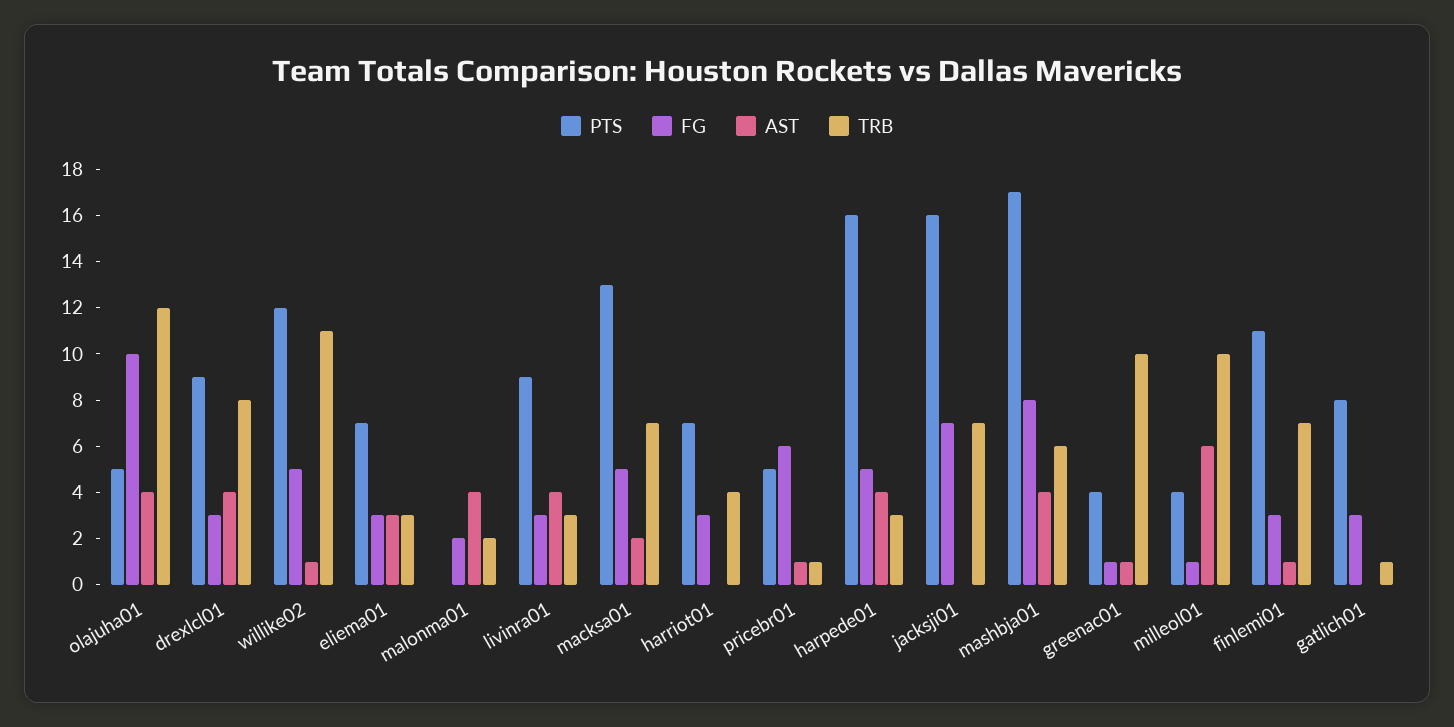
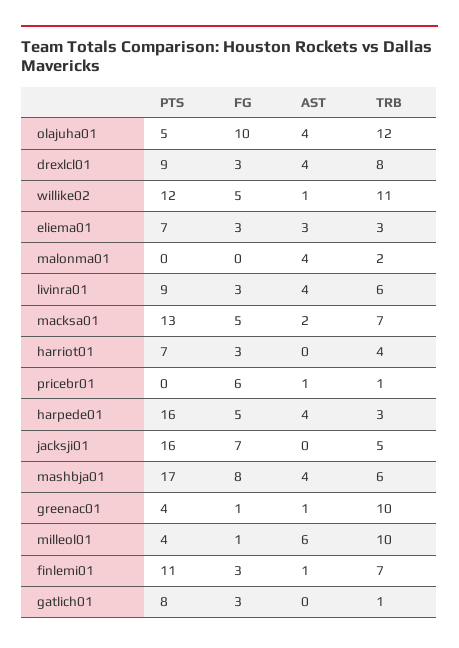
FG, malonma01: 2 -> 0
TRB, livinra01: 3 -> 6
PTS, pricebr01: 5 -> 0
TRB, jacksji01: 7 -> 5

